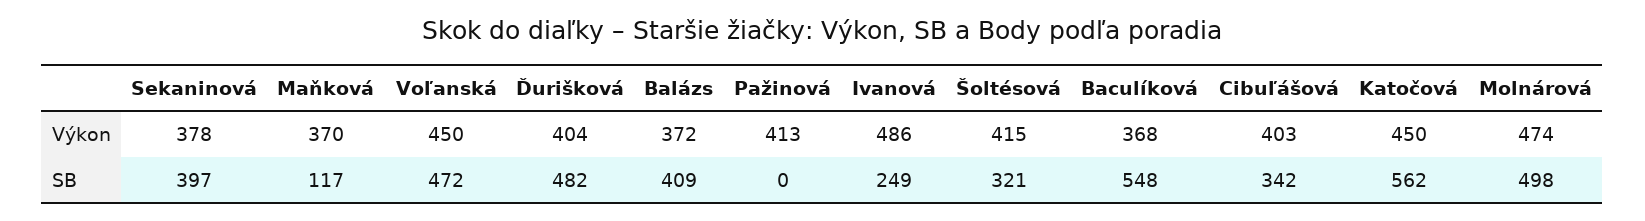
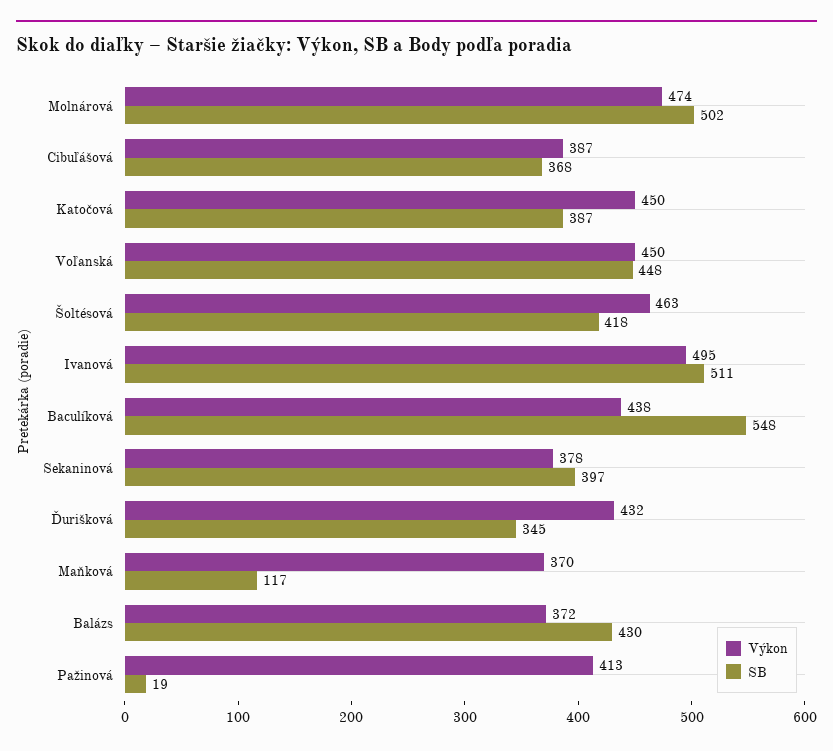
Výkon, Ďurišková: 404 -> 432
Výkon, Ivanová: 486 -> 495
Výkon, Šoltésová: 415 -> 463
Výkon, Baculíková: 368 -> 438
Výkon, Cibuľášová: 403 -> 387
SB, Voľanská: 472 -> 448
SB, Ďurišková: 482 -> 345
SB, Balázs: 409 -> 430
SB, Pažinová: 0 -> 19
SB, Ivanová: 249 -> 511
SB, Šoltésová: 321 -> 418
SB, Cibuľášová: 342 -> 368
SB, Katočová: 562 -> 387
SB, Molnárová: 498 -> 502

